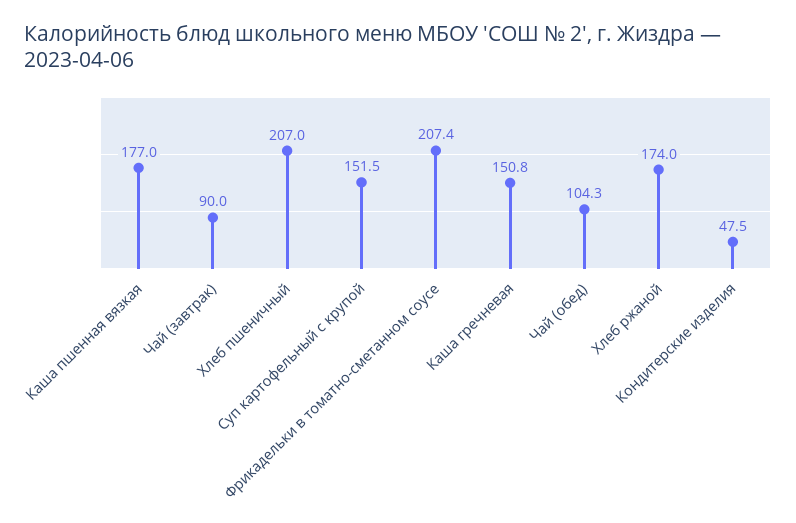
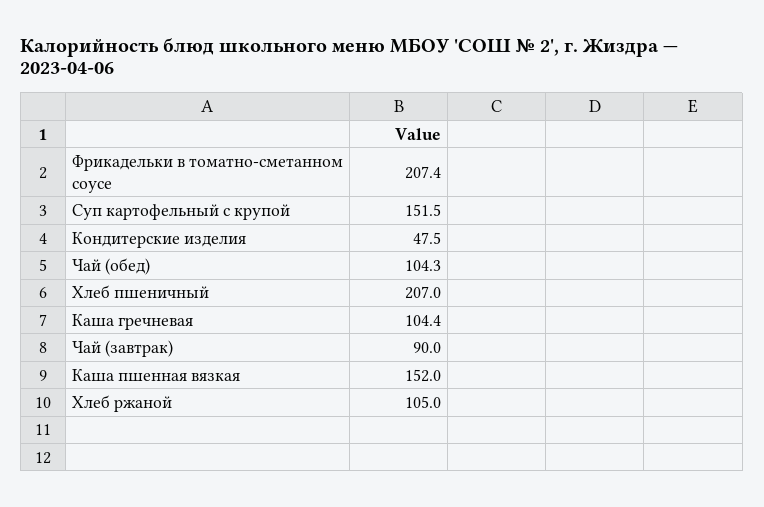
Каша пшенная вязкая: 177 -> 152
Каша гречневая: 150.8 -> 104.4
Хлеб ржаной: 174 -> 105

